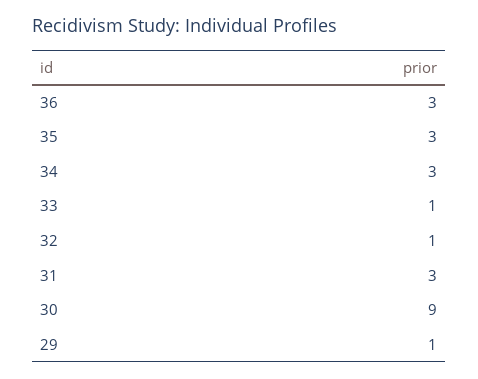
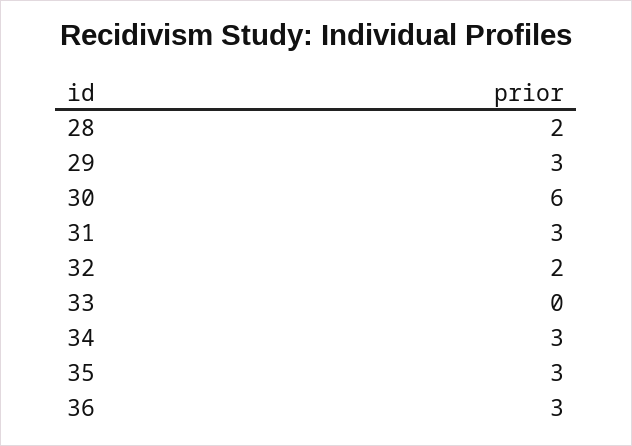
33: 1 -> 0
32: 1 -> 2
30: 9 -> 6
29: 1 -> 3
28: none -> 2

